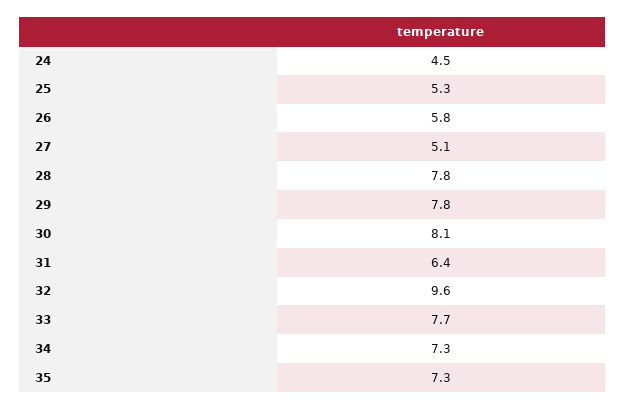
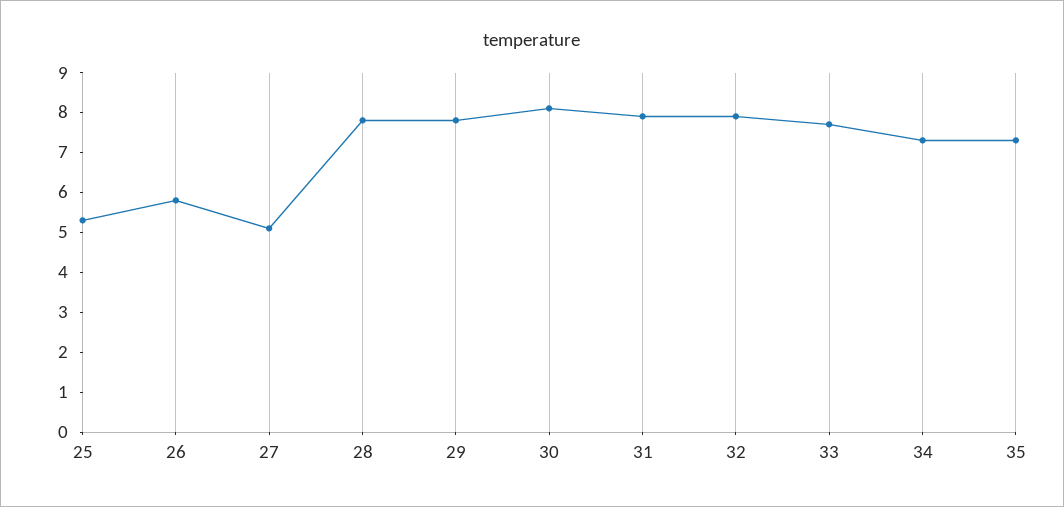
24: 4.5 -> none
31: 6.4 -> 8
32: 9.6 -> 8

